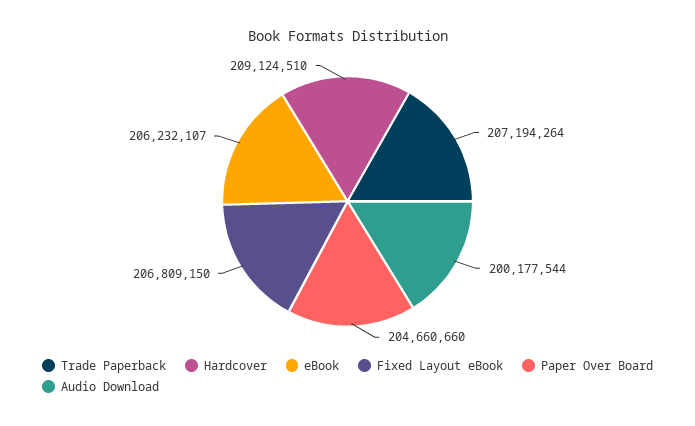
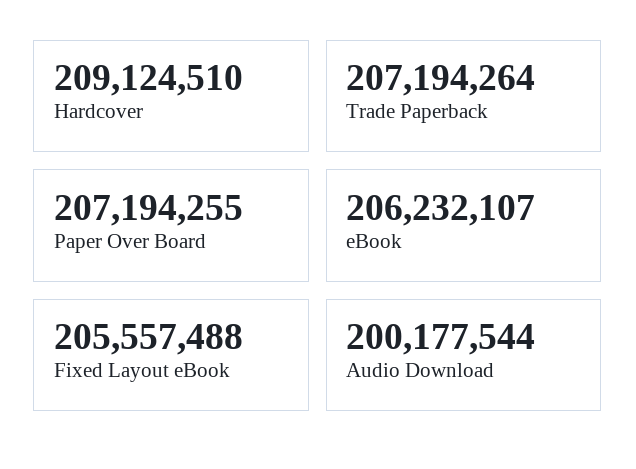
Fixed Layout eBook: 206809150 -> 205557488
Paper Over Board: 204660660 -> 207194255

